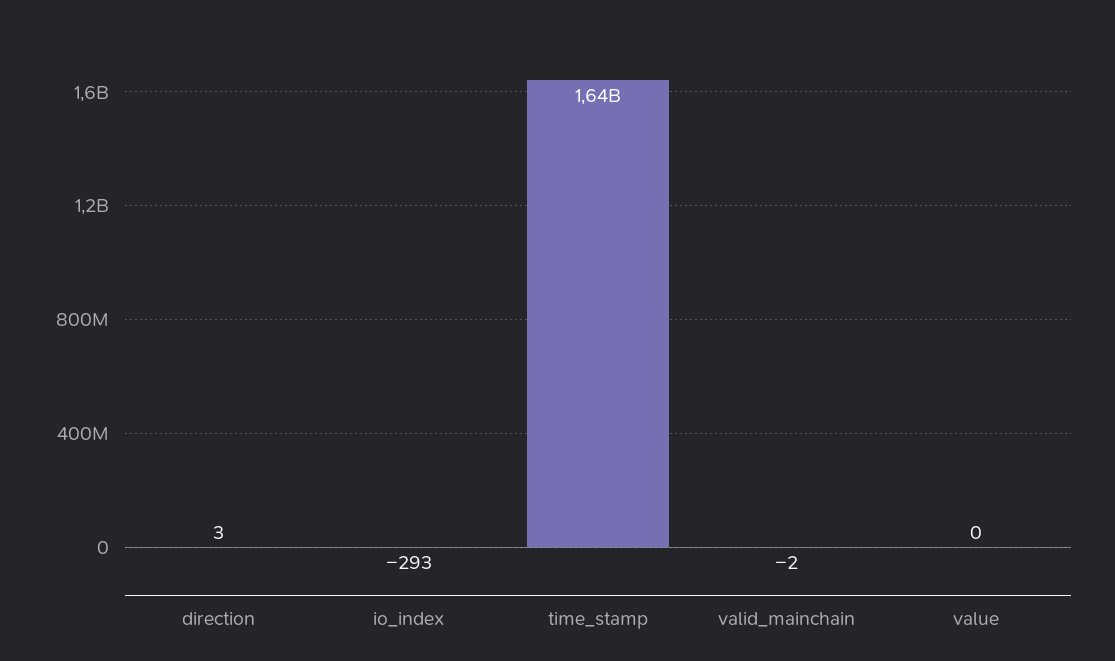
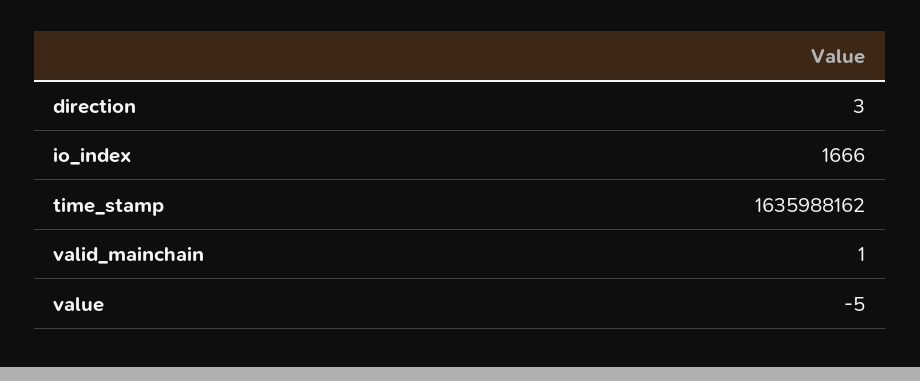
io_index: -293 -> 1666
valid_mainchain: -2 -> 1
value: 0 -> -5

